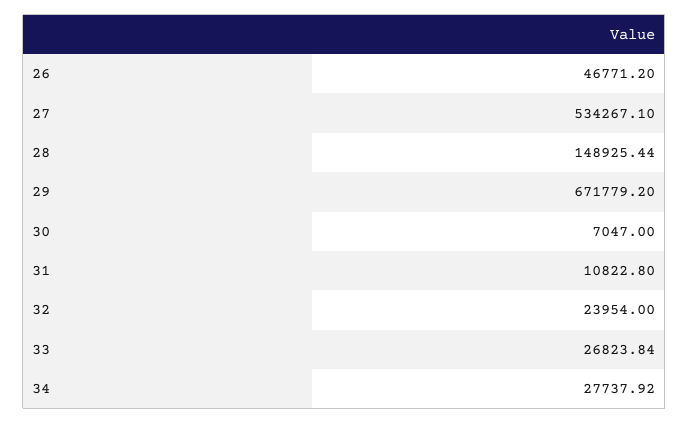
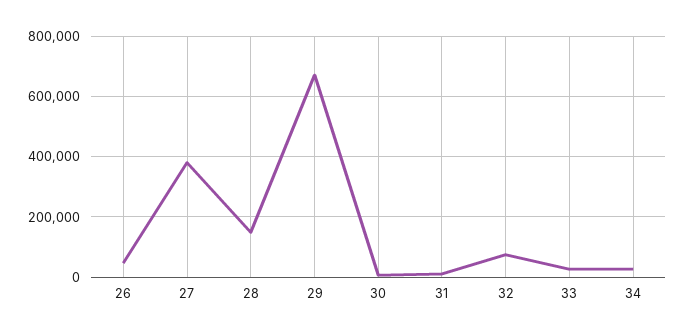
27: 534267.1 -> 380000
32: 23954 -> 80000

